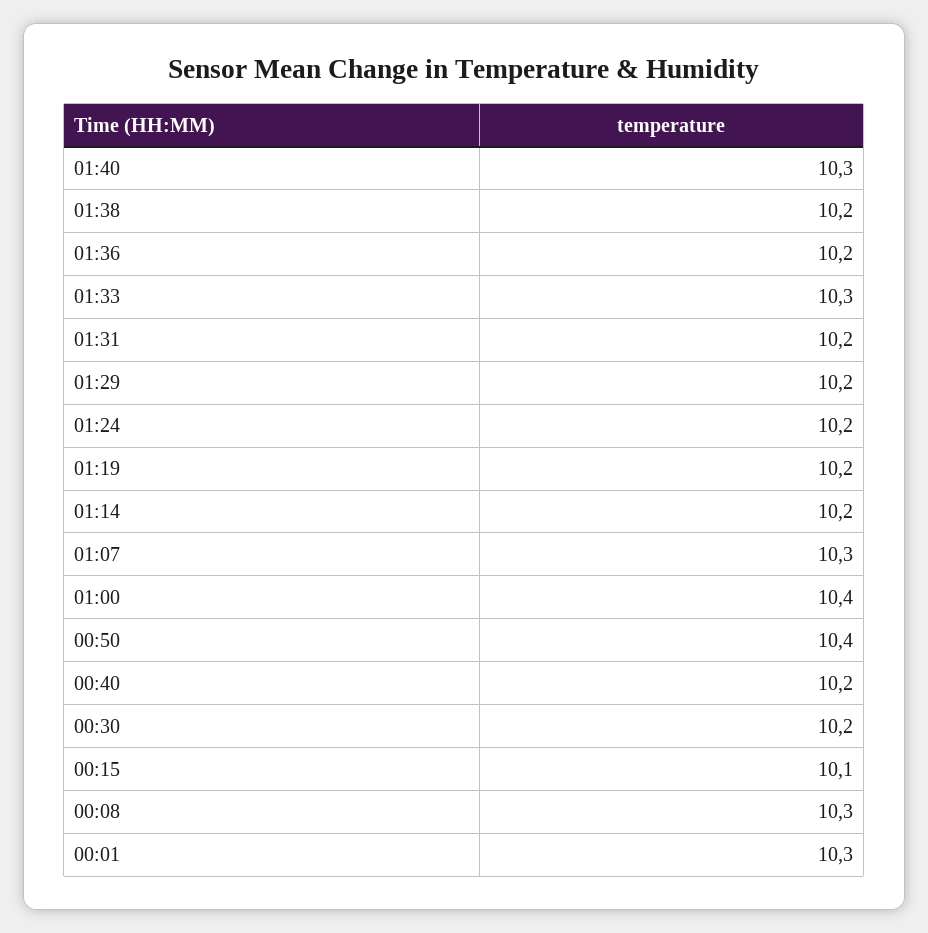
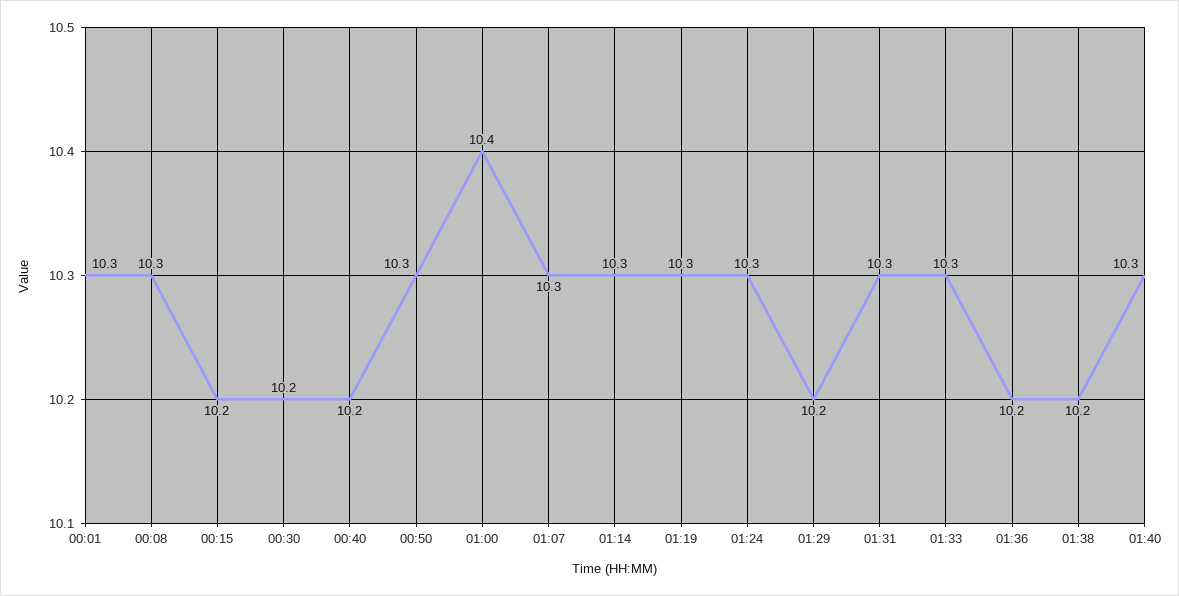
01:31: 10.2 -> 10.3
01:24: 10.2 -> 10.3
01:19: 10.2 -> 10.3
01:14: 10.2 -> 10.3
00:50: 10.4 -> 10.3
00:15: 10.1 -> 10.2

